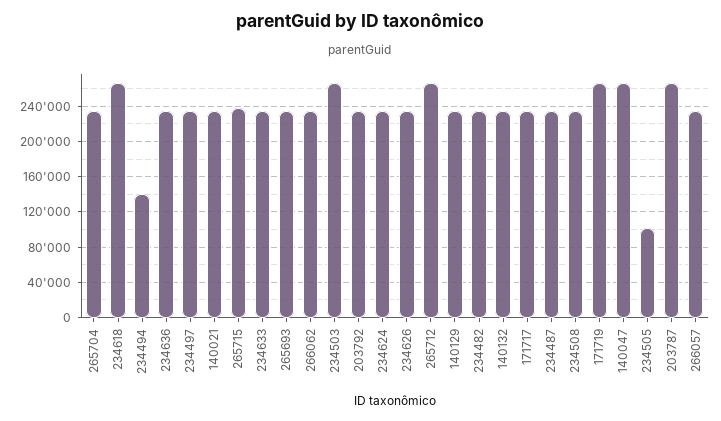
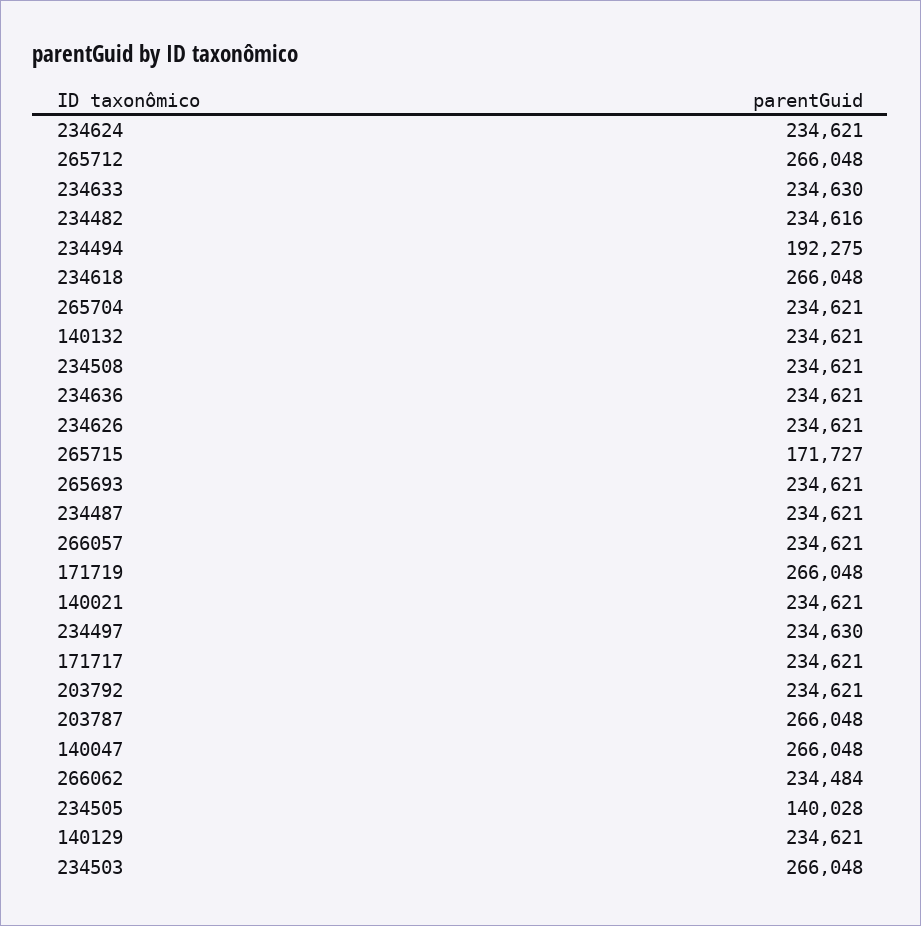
234494: 140000 -> 192275
265715: 240000 -> 171727
234505: 100000 -> 140028

